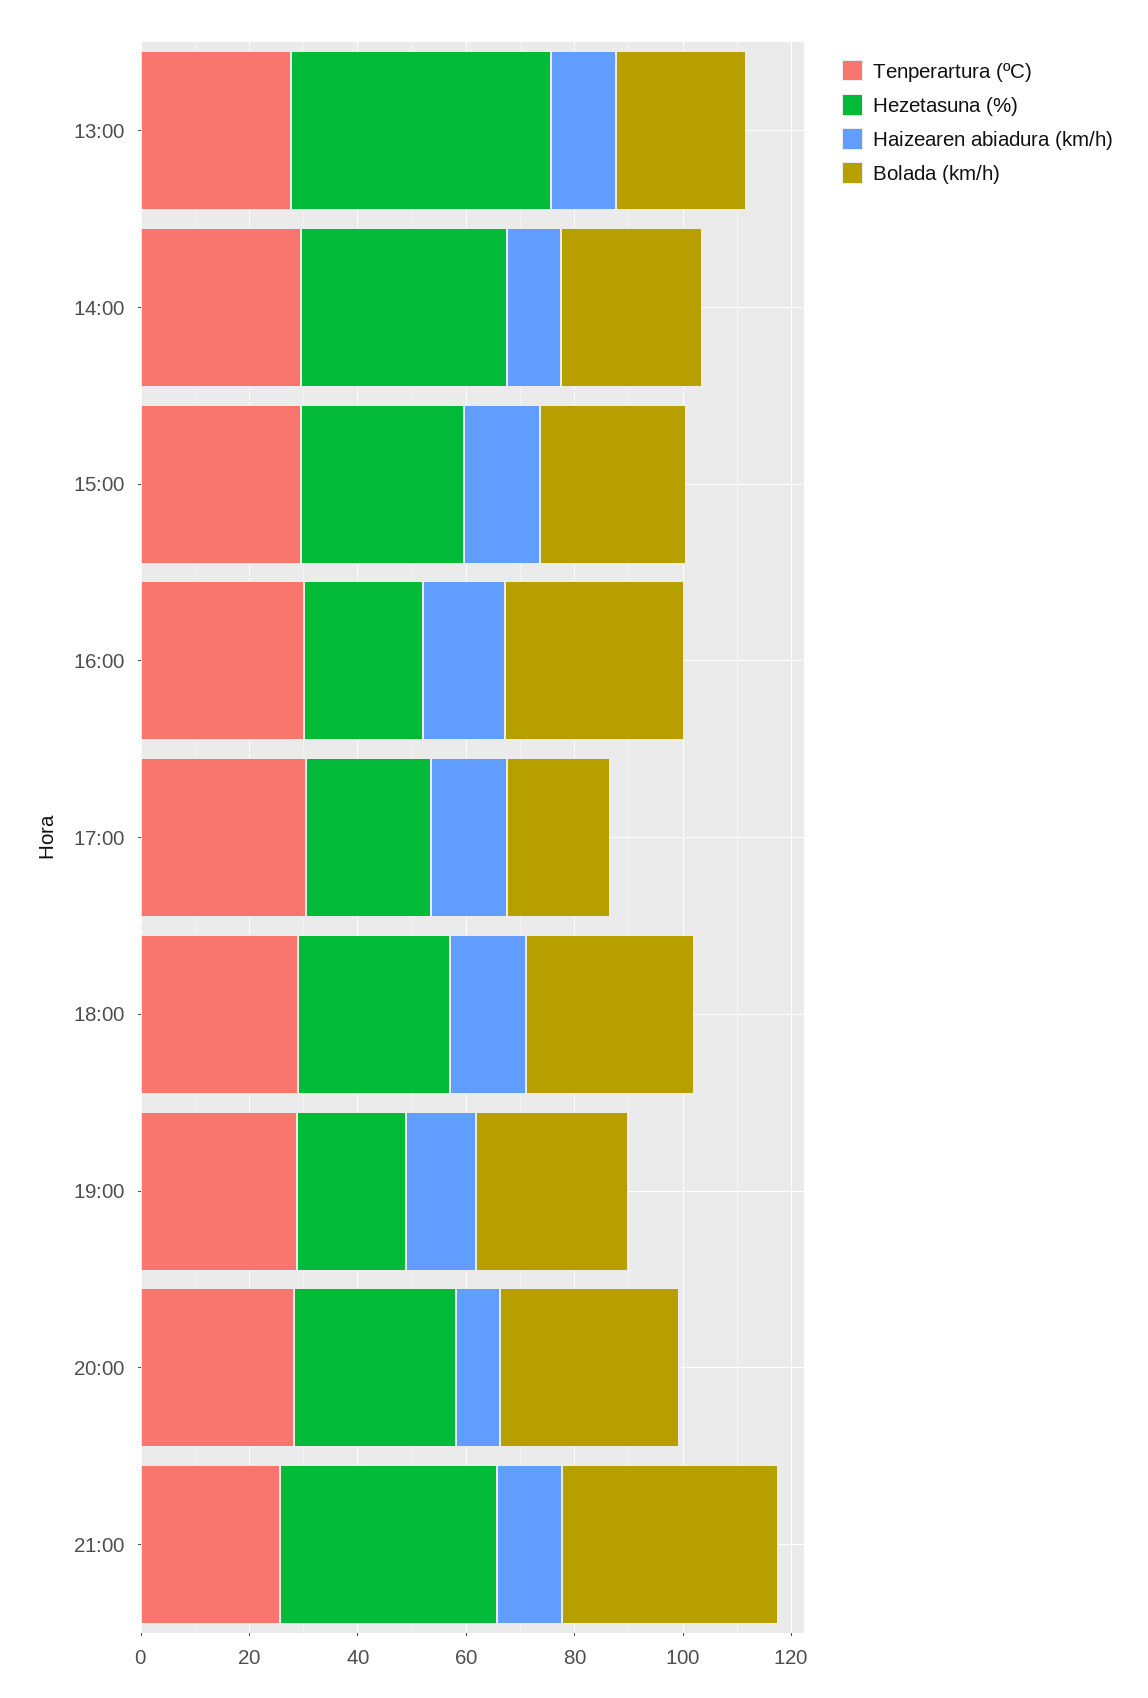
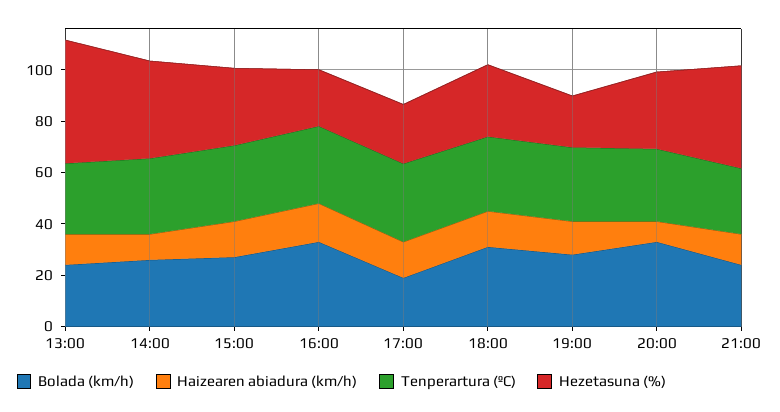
Bolada (km/h), 21:00: 40 -> 25

